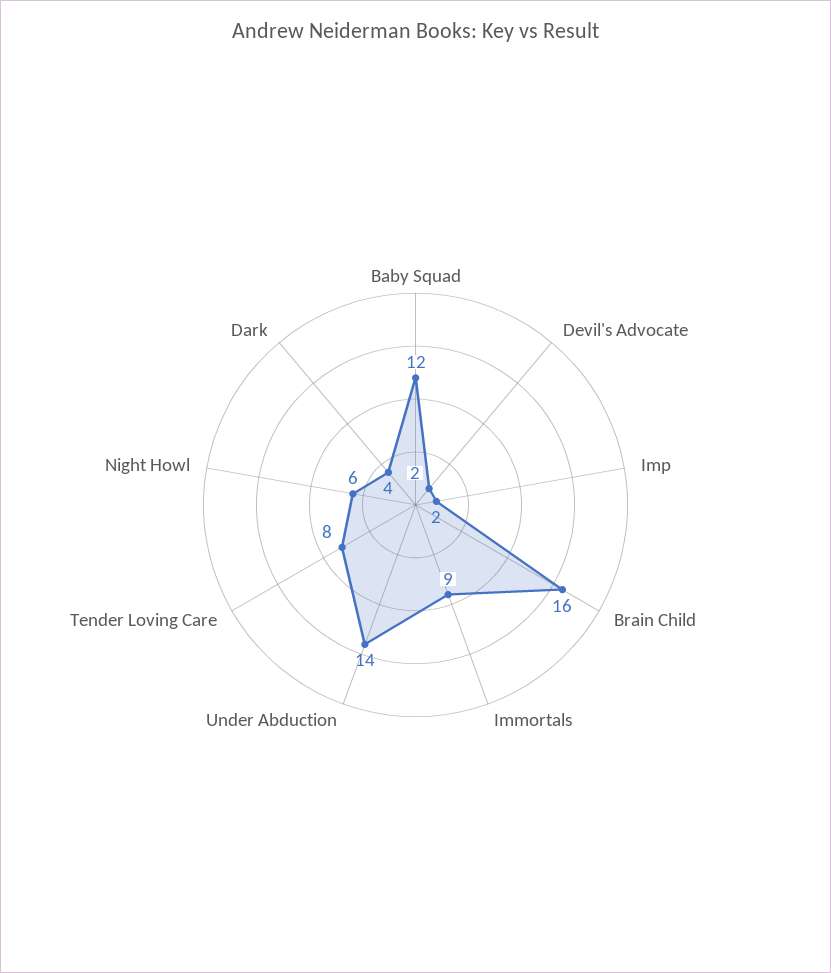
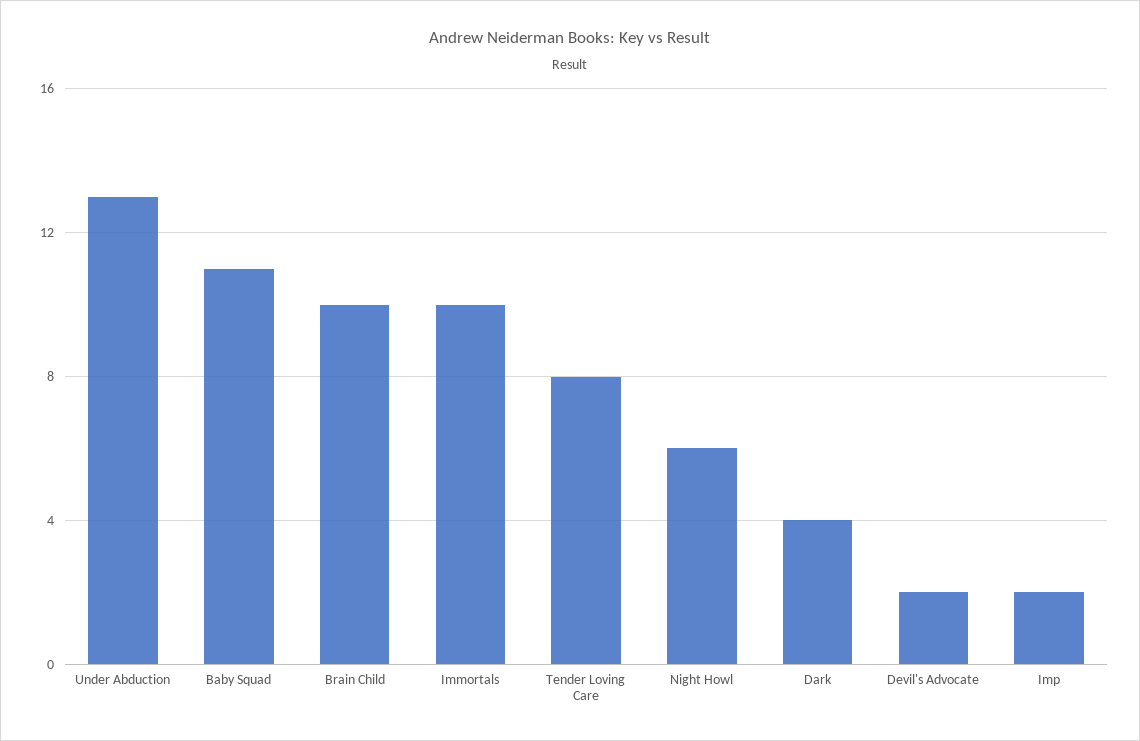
Baby Squad: 12 -> 11
Brain Child: 16 -> 10
Immortals: 9 -> 10
Under Abduction: 14 -> 13

